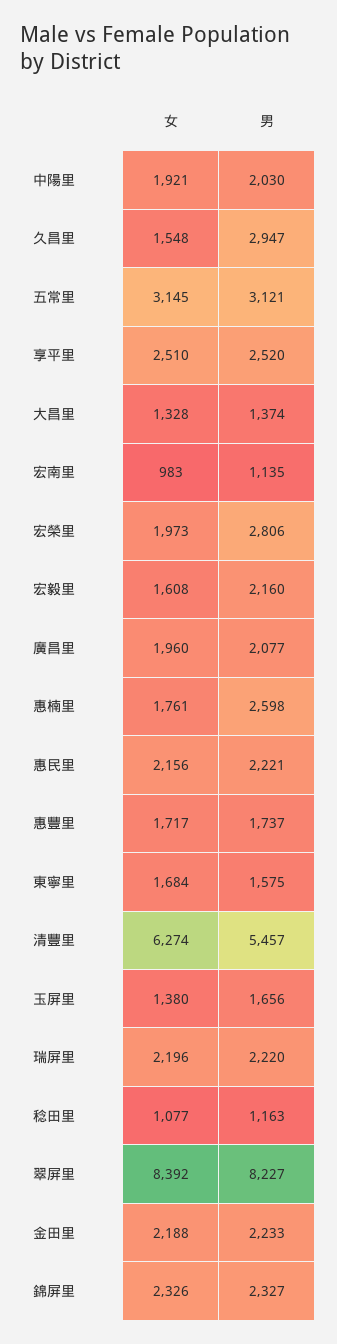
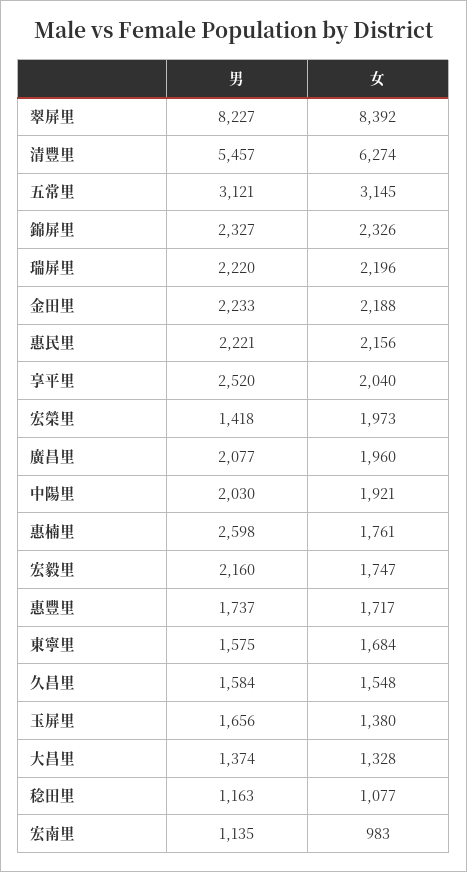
男, 久昌里: 2947 -> 1584
女, 享平里: 2510 -> 2040
男, 宏榮里: 2806 -> 1418
女, 宏毅里: 1608 -> 1747

